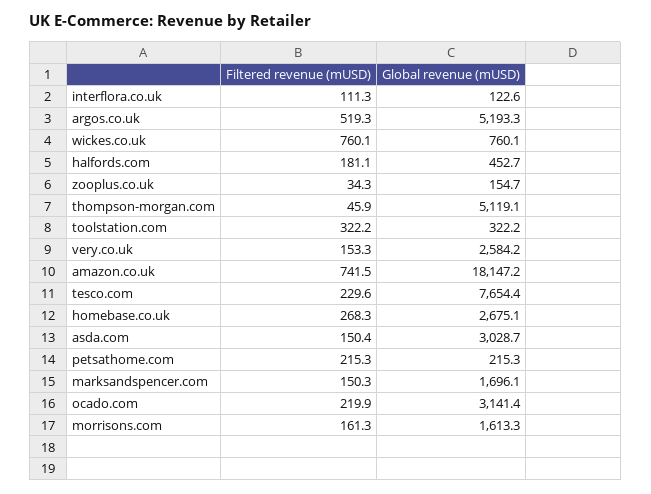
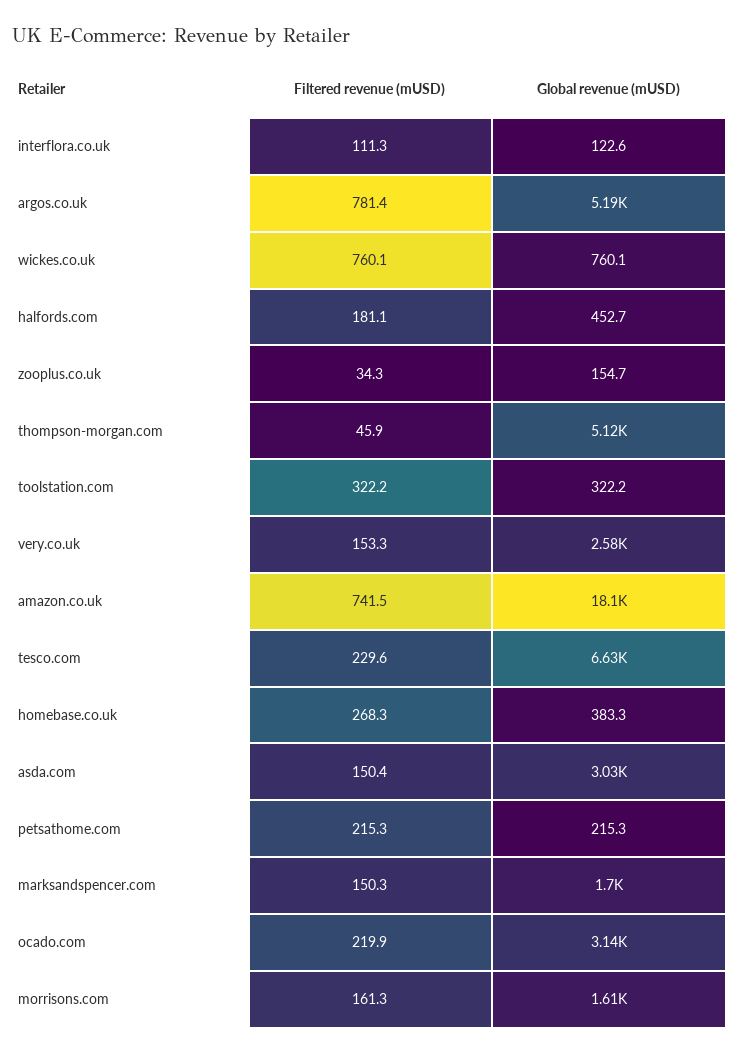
Filtered revenue (mUSD), argos.co.uk: 519.3 -> 781.4
Global revenue (mUSD), tesco.com: 7654.4 -> 6630
Global revenue (mUSD), homebase.co.uk: 2675.1 -> 383.3

